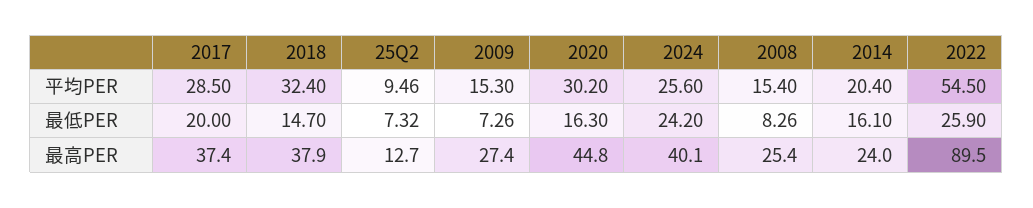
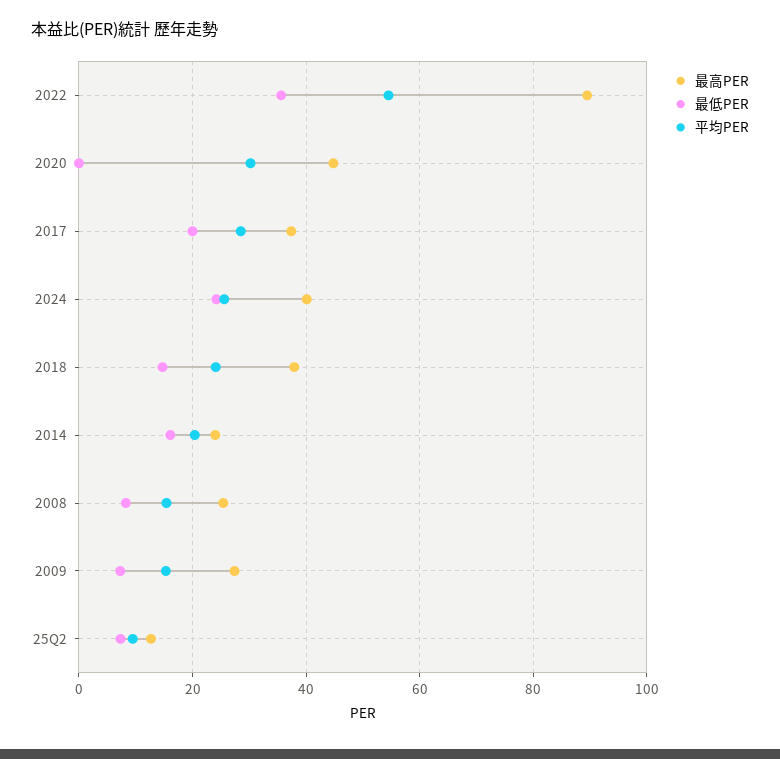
平均PER, 2018: 32.4 -> 24
最低PER, 2020: 16.3 -> 0
最低PER, 2022: 25.9 -> 36

